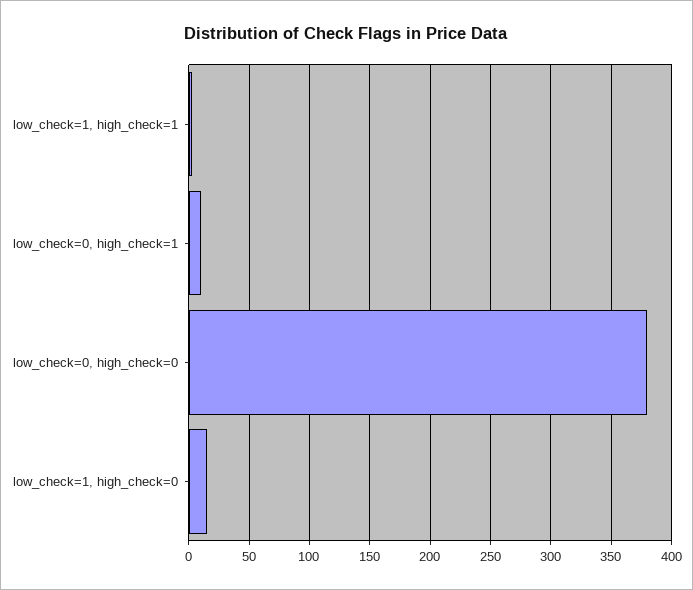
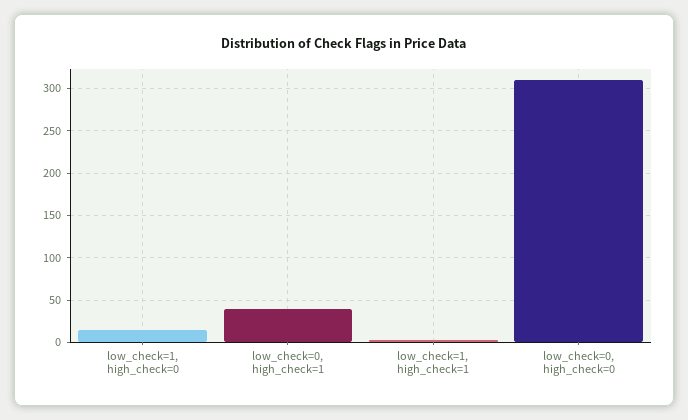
low_check=0, high_check=1: 10 -> 40
low_check=0, high_check=0: 380 -> 310

